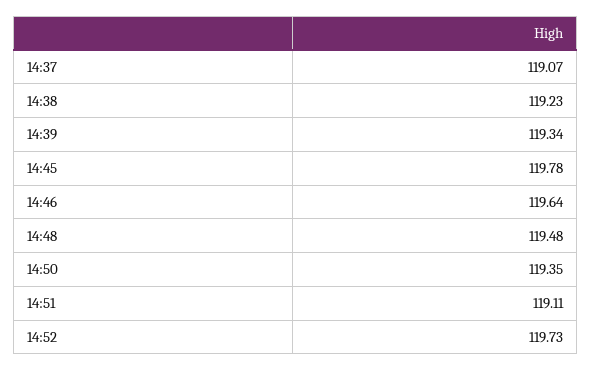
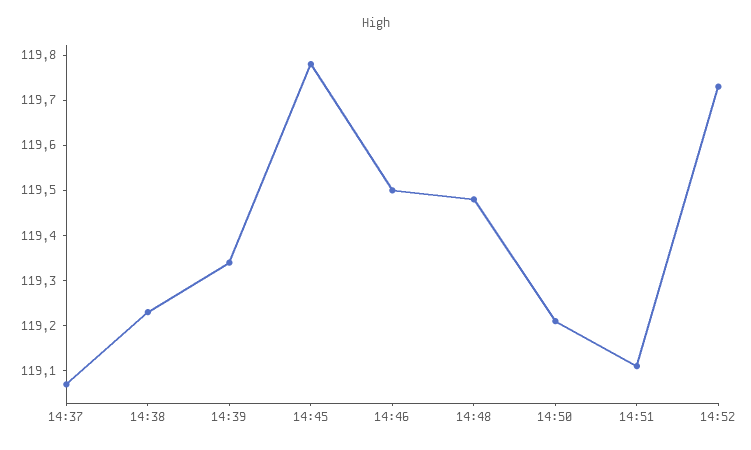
14:46: 119.64 -> 119.5
14:50: 119.35 -> 119.2

